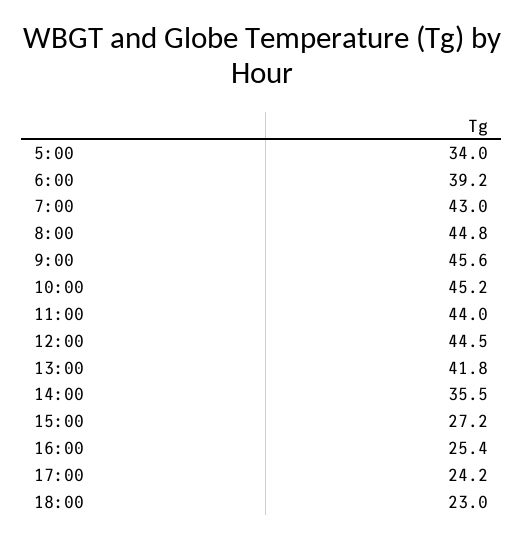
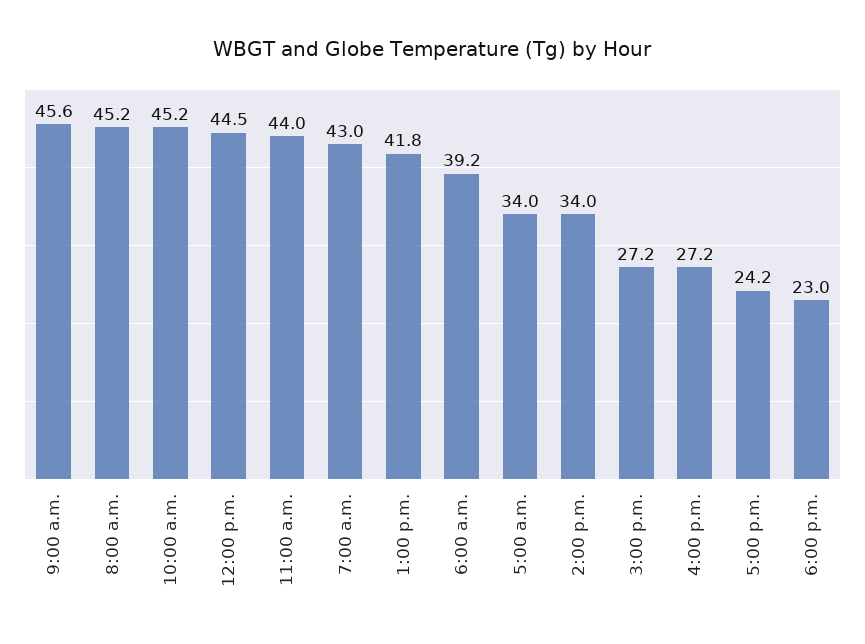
8:00: 44.8 -> 45.2
14:00: 35.5 -> 34
16:00: 25.4 -> 27.2

